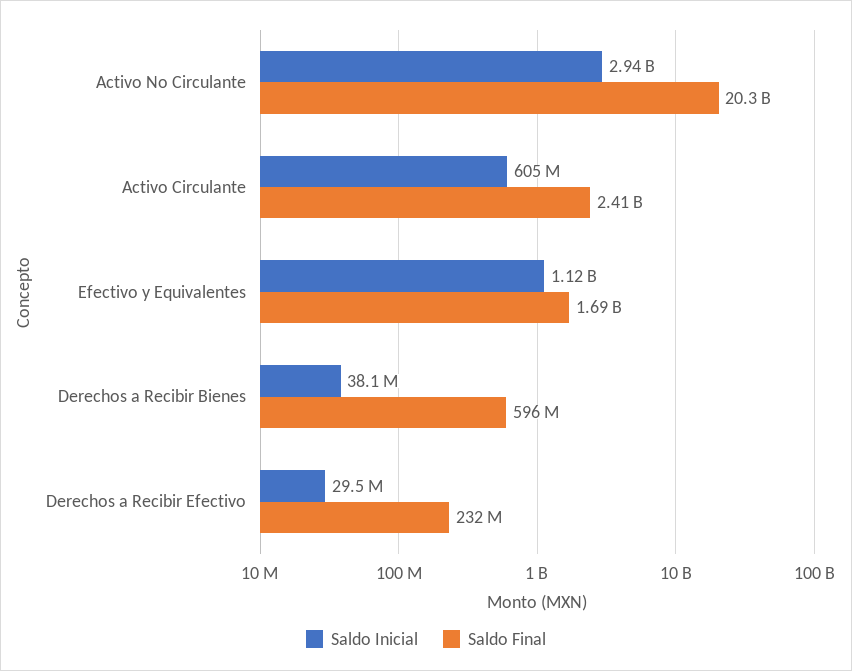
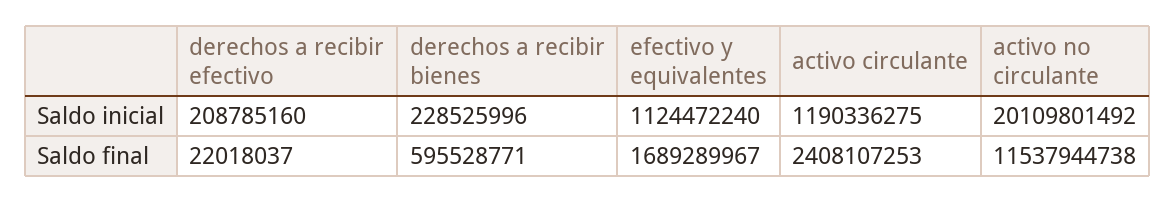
Saldo Inicial, Activo No Circulante: 2940000000 -> 20109801492
Saldo Final, Activo No Circulante: 20300000000 -> 11537944738
Saldo Inicial, Activo Circulante: 605000000 -> 1190336275
Saldo Inicial, Derechos a Recibir Bienes: 38100000 -> 228525996
Saldo Inicial, Derechos a Recibir Efectivo: 29500000 -> 208785160
Saldo Final, Derechos a Recibir Efectivo: 232000000 -> 22018037

